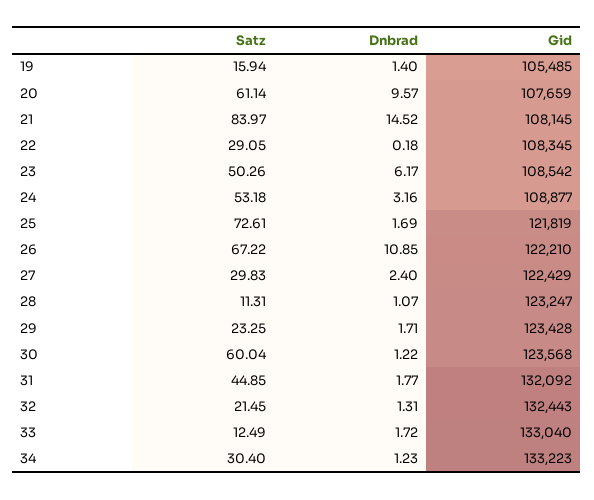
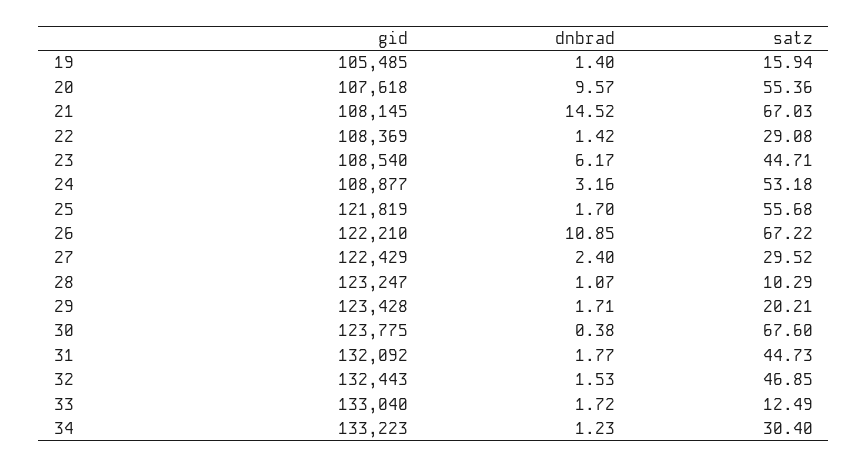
Satz, 20: 61.14 -> 55.36
Gid, 20: 107659 -> 107618
Satz, 21: 83.97 -> 67.03
Satz, 22: 29.05 -> 29.08
Dnbrad, 22: 0.18 -> 1.42
Gid, 22: 108345 -> 108369
Satz, 23: 50.26 -> 44.71
Gid, 23: 108542 -> 108540
Satz, 25: 72.61 -> 55.68
Dnbrad, 25: 1.69 -> 1.7
Satz, 27: 29.83 -> 29.52
Satz, 28: 11.31 -> 10.29
Satz, 29: 23.25 -> 20.21
Satz, 30: 60.04 -> 67.6
Dnbrad, 30: 1.22 -> 0.38
Gid, 30: 123568 -> 123775
Satz, 31: 44.85 -> 44.73
Satz, 32: 21.45 -> 46.85
Dnbrad, 32: 1.31 -> 1.53

